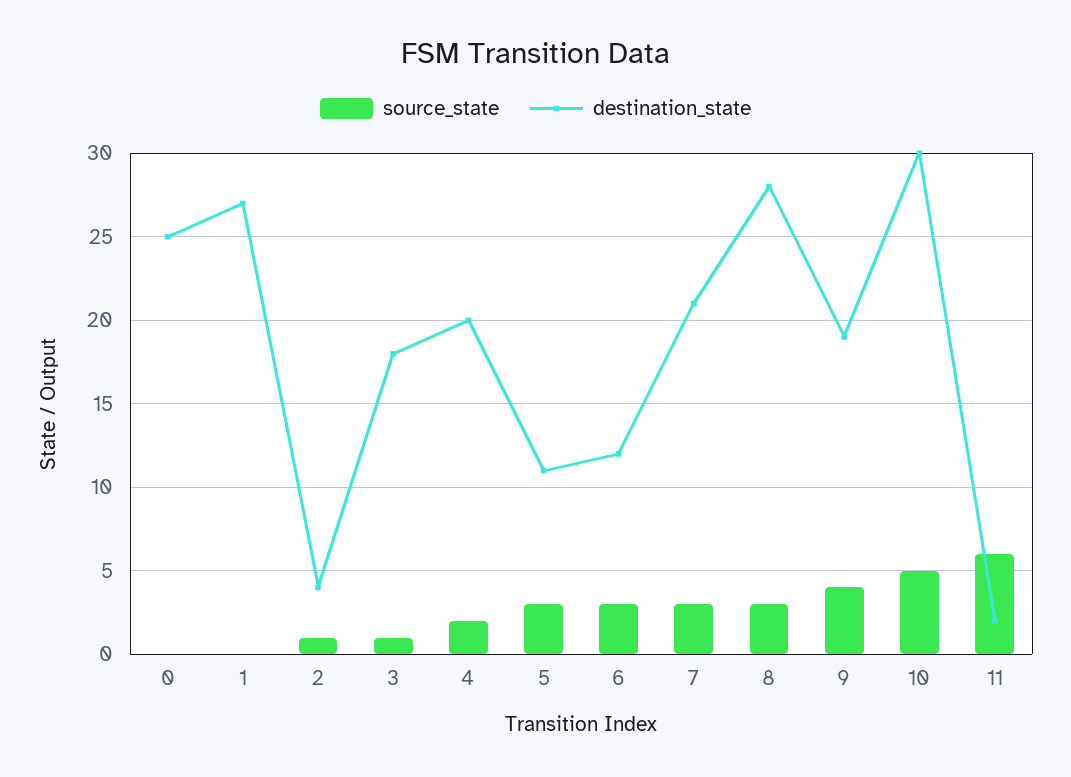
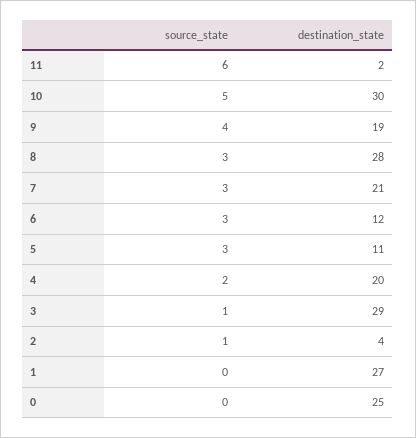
destination_state, 3: 18 -> 29

